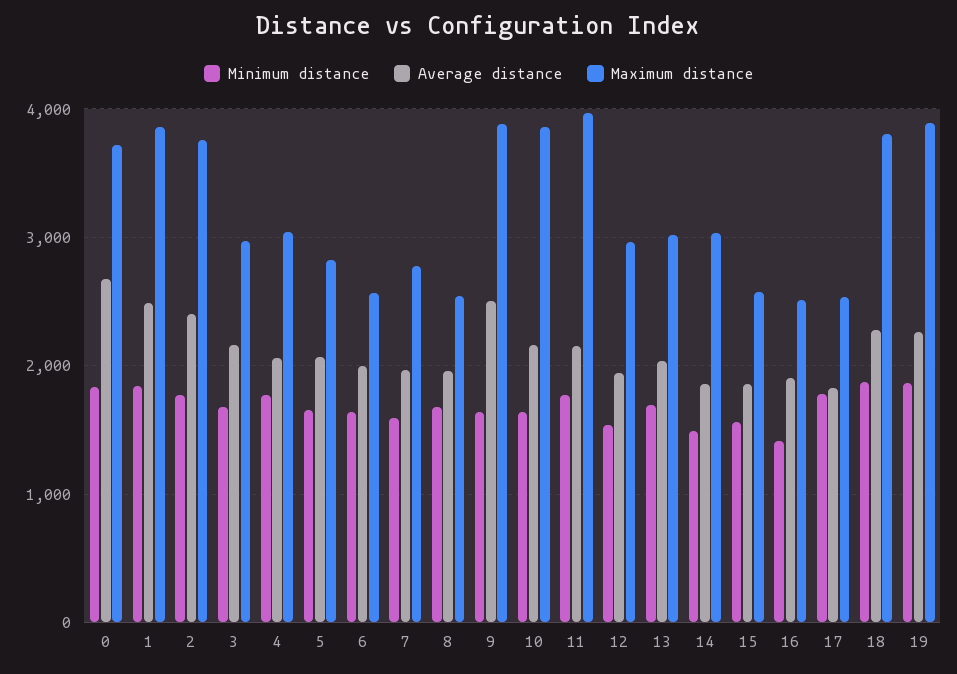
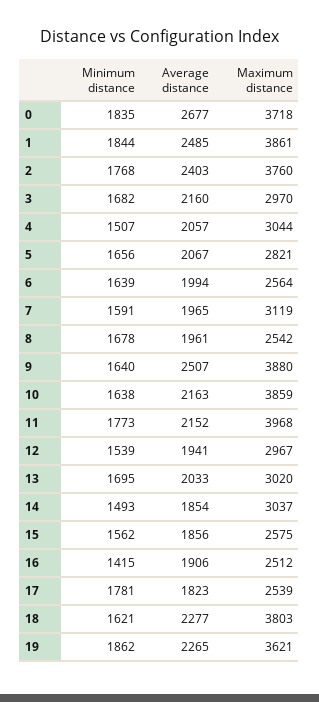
Minimum distance, 4: 1800 -> 1507
Maximum distance, 7: 2800 -> 3119
Minimum distance, 18: 1900 -> 1621
Maximum distance, 19: 3900 -> 3621

